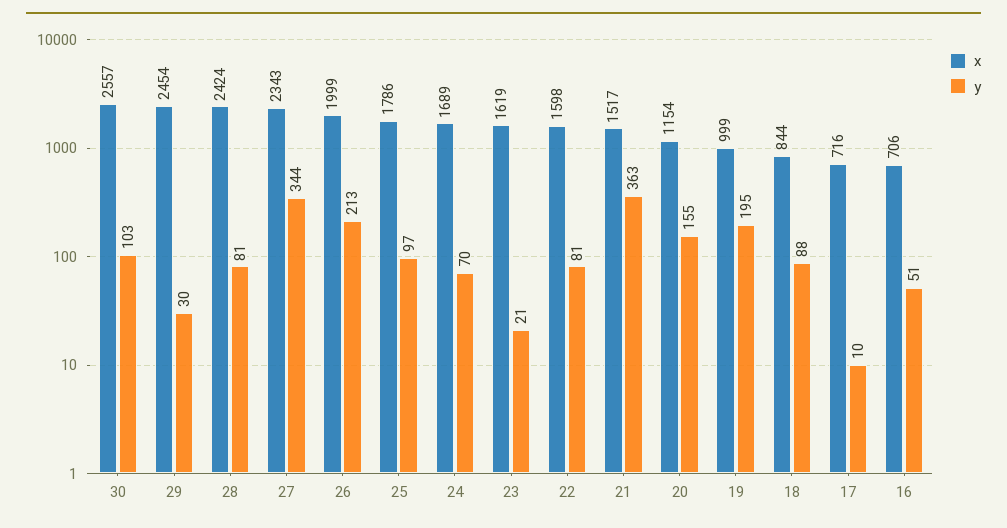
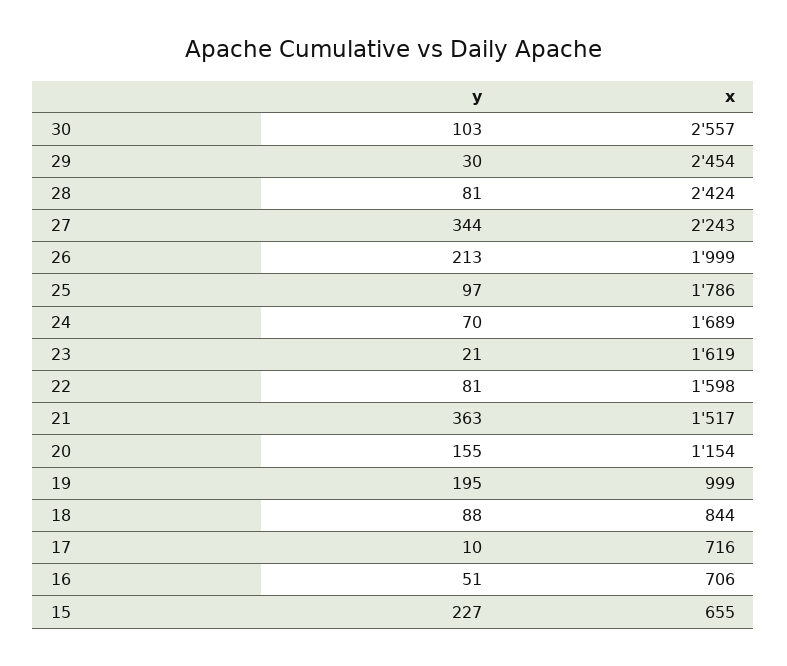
x, 27: 2343 -> 2243
y, 15: none -> 227
x, 15: none -> 655

